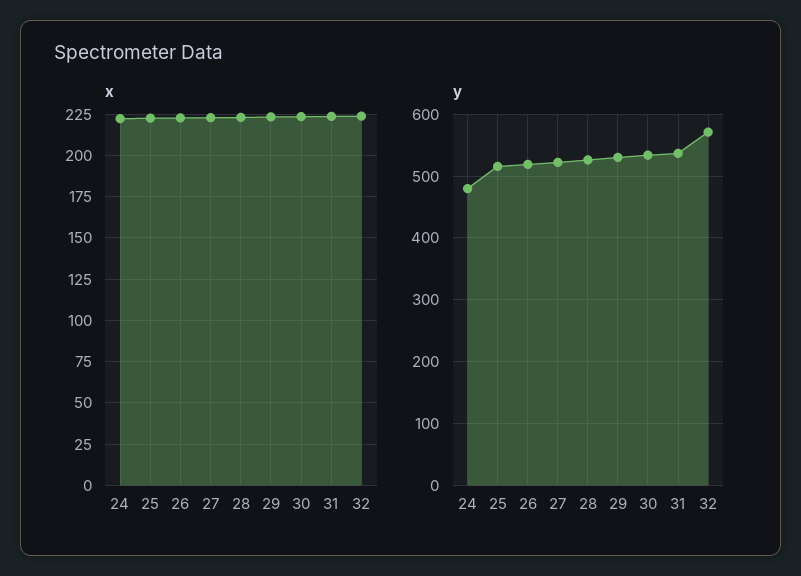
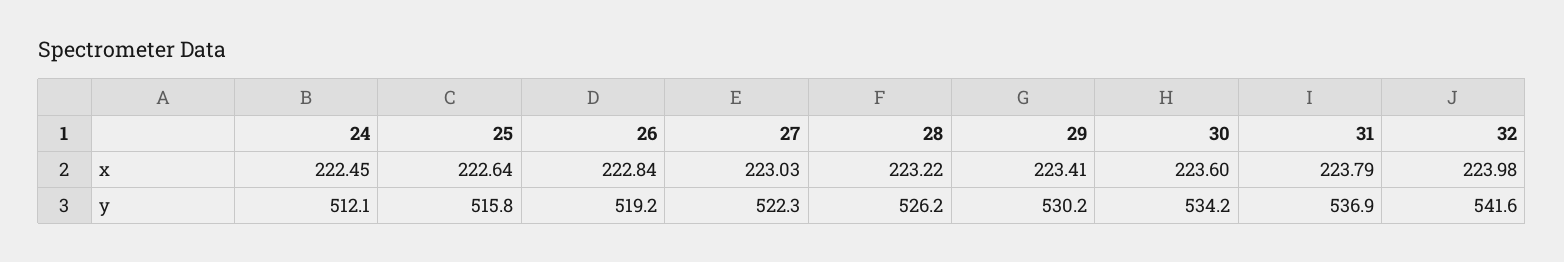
y, 24: 480 -> 512.1
y, 32: 570 -> 541.6

